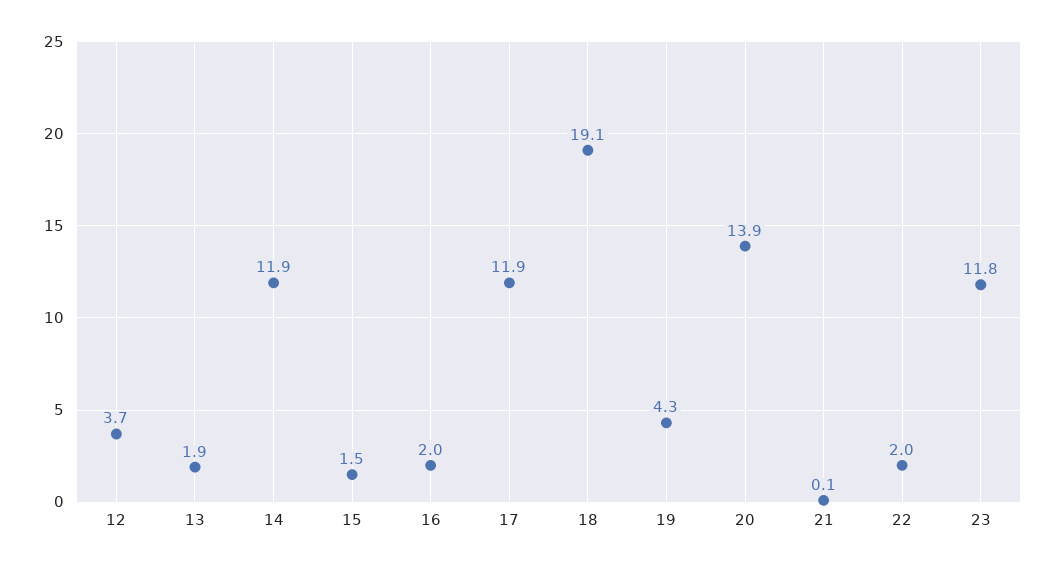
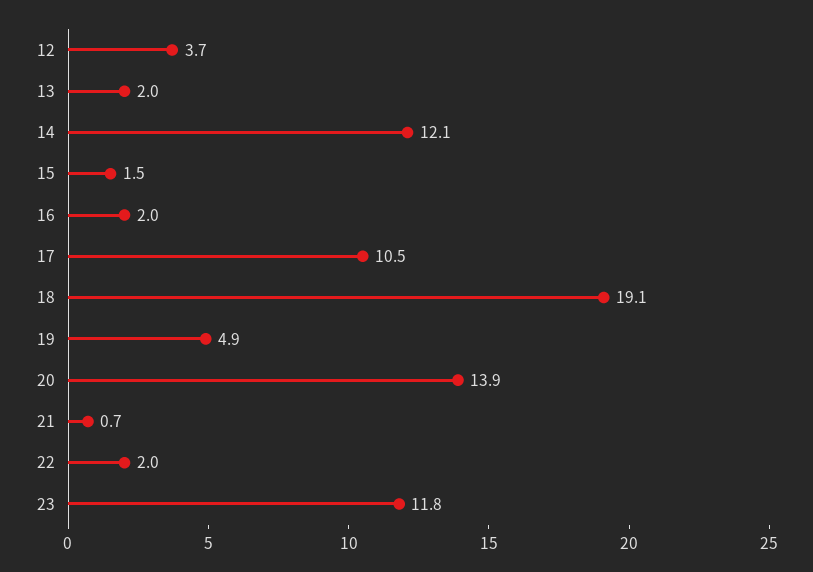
13: 1.9 -> 2
14: 11.9 -> 12.1
17: 11.9 -> 10.5
19: 4.3 -> 4.9
21: 0.1 -> 0.7

